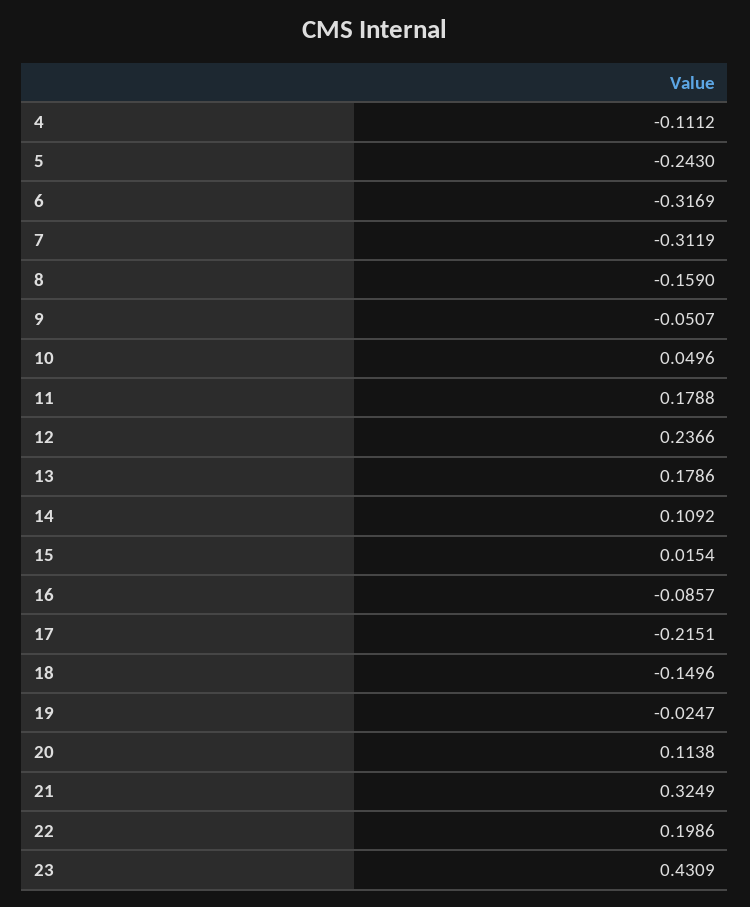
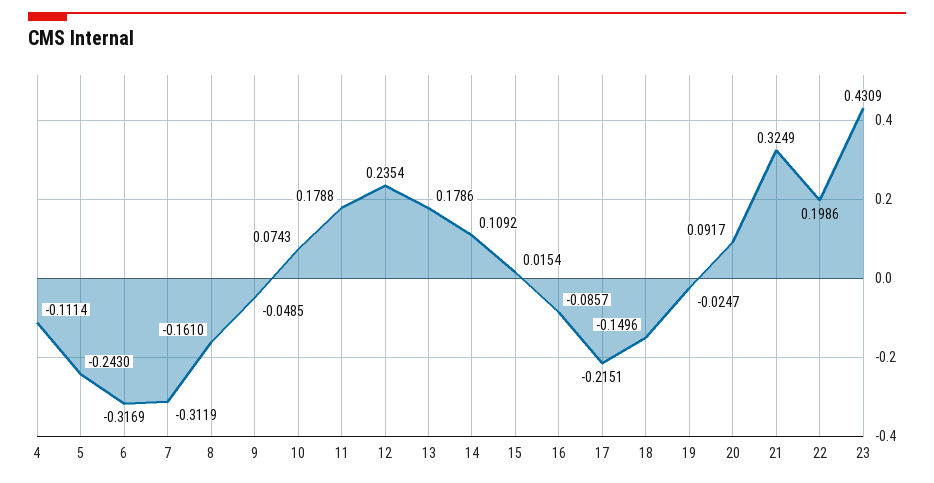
4: -0.1112 -> -0.1114
8: -0.159 -> -0.161
9: -0.0507 -> -0.0485
10: 0.0496 -> 0.0743
12: 0.2366 -> 0.2354
20: 0.1138 -> 0.0917

